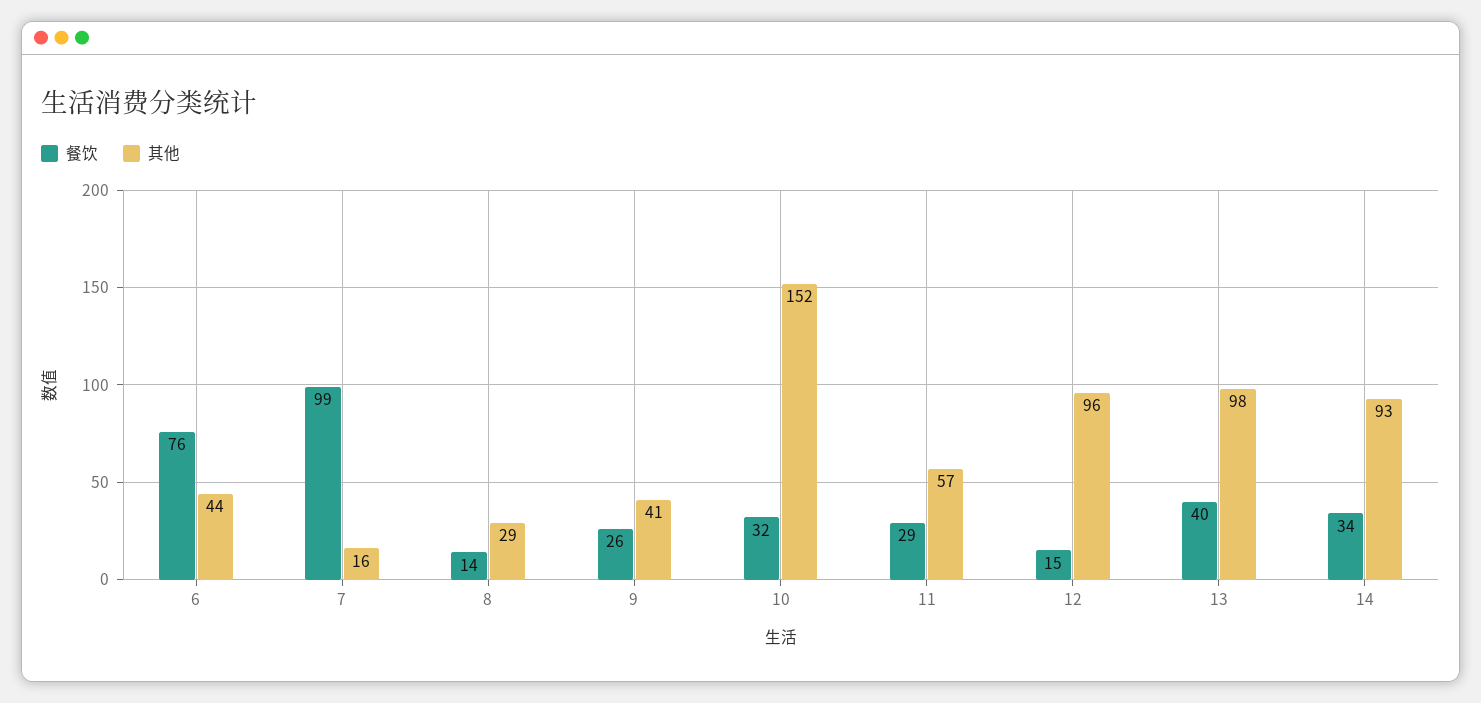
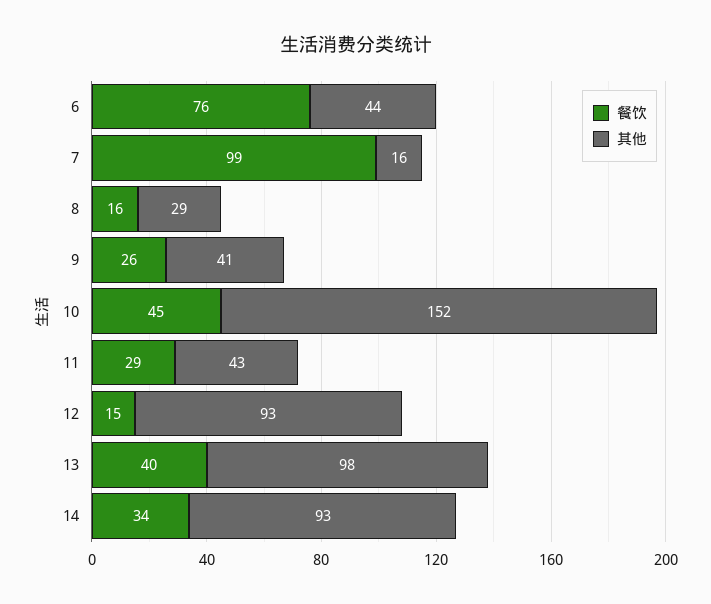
餐饮, 8: 14 -> 16
餐饮, 10: 32 -> 45
其他, 11: 57 -> 43
其他, 12: 96 -> 93

